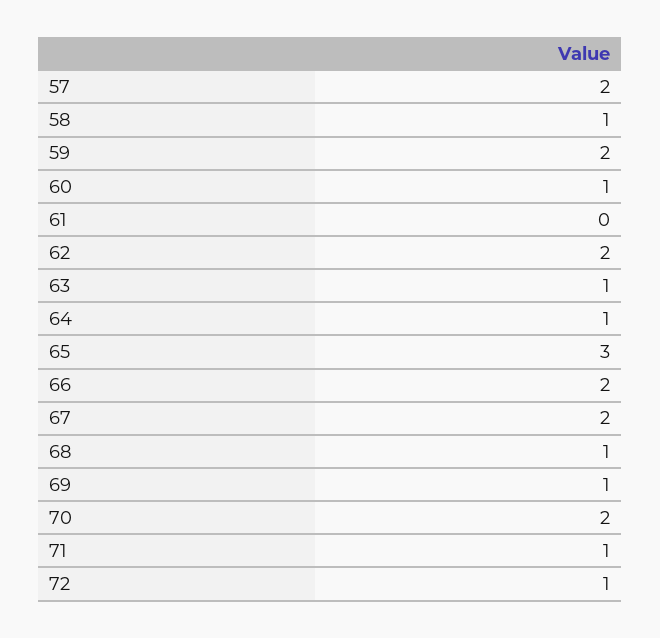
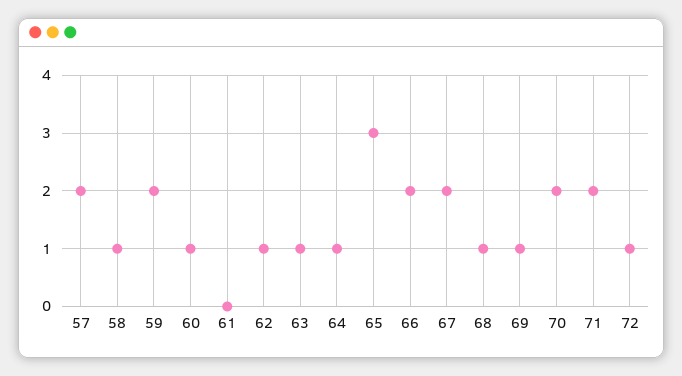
62: 2 -> 1
71: 1 -> 2

